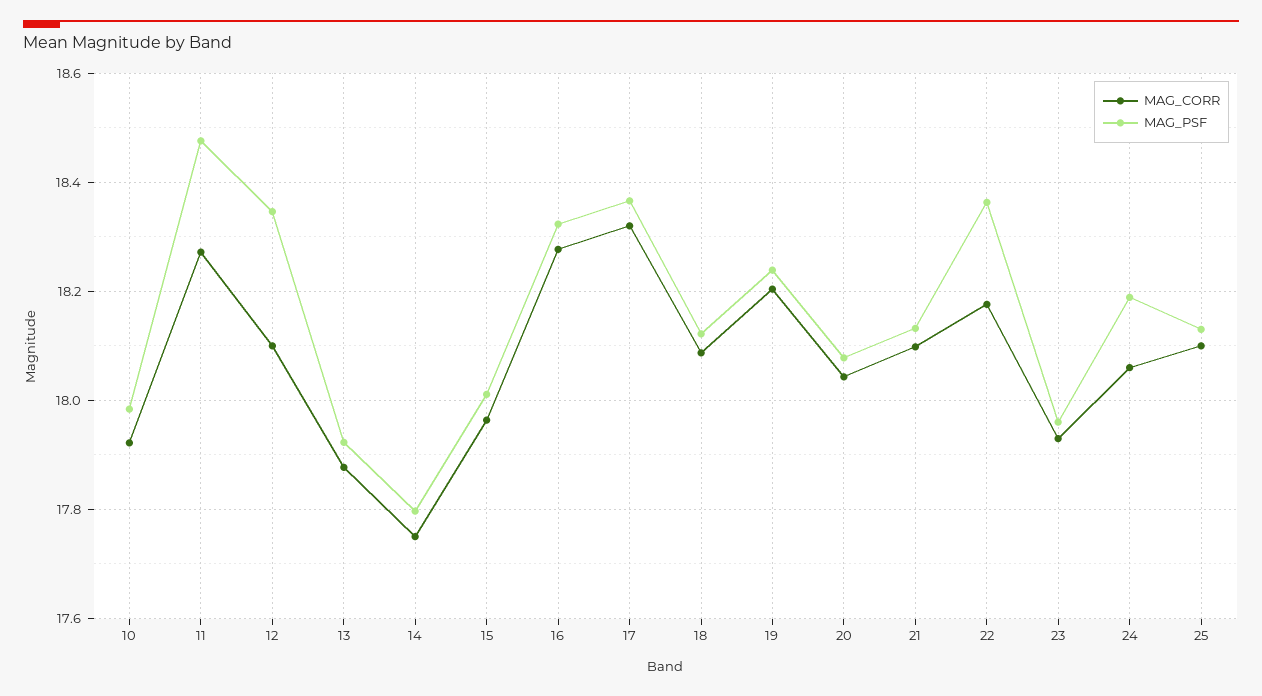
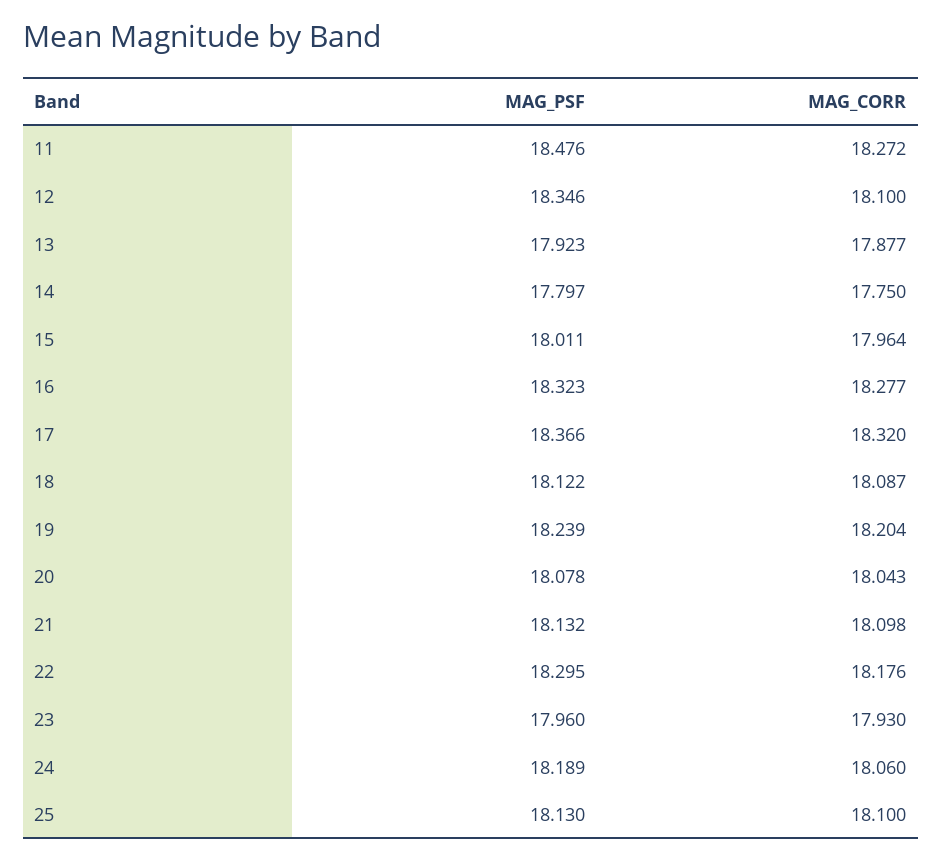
MAG_CORR, 10: 17.92 -> none
MAG_PSF, 10: 17.98 -> none
MAG_PSF, 22: 18.36 -> 18.295

